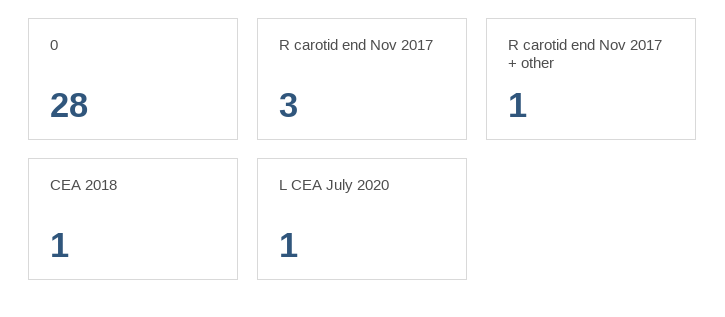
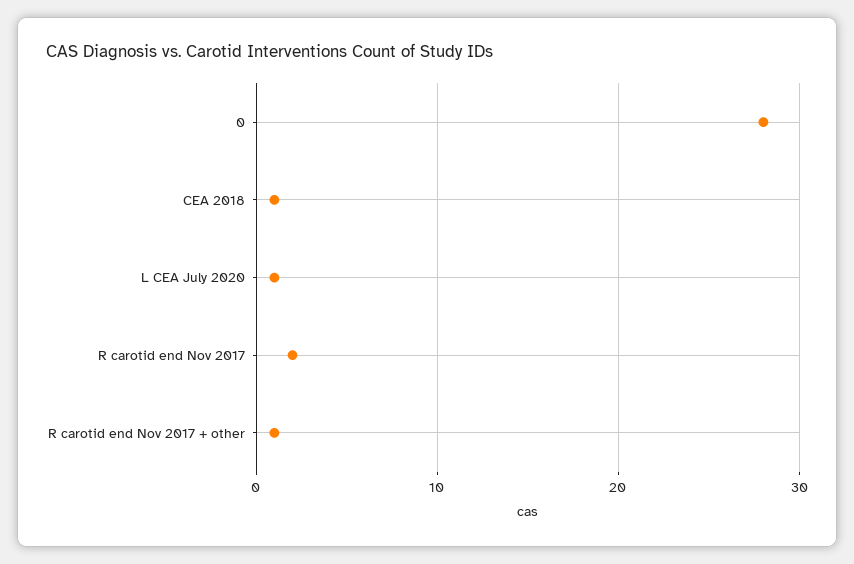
R carotid end Nov 2017: 3 -> 2

